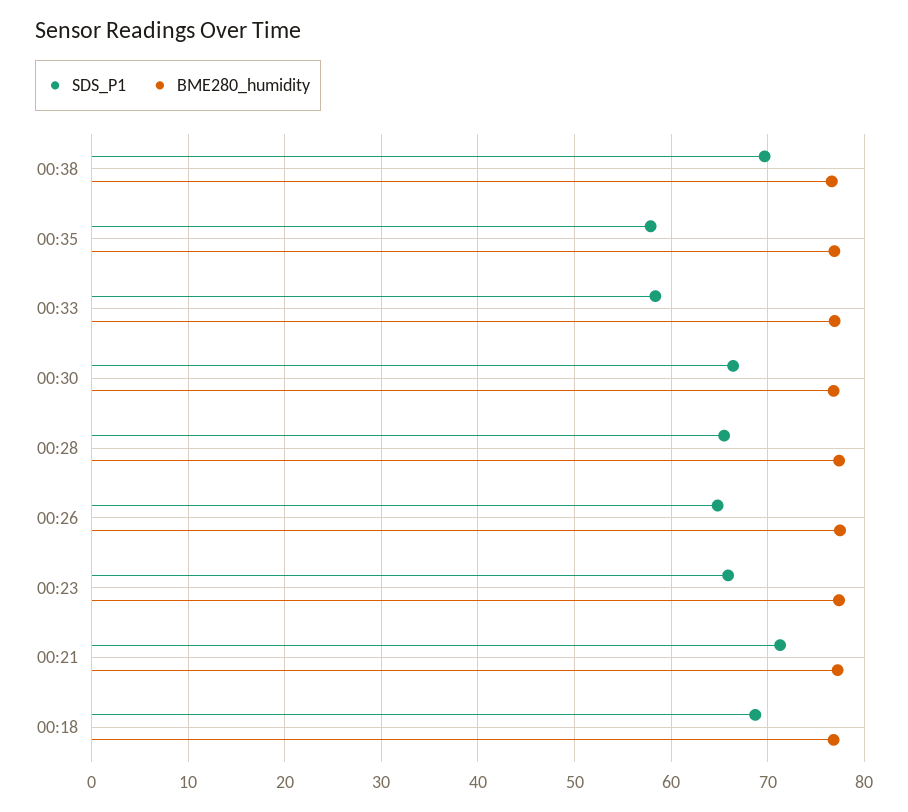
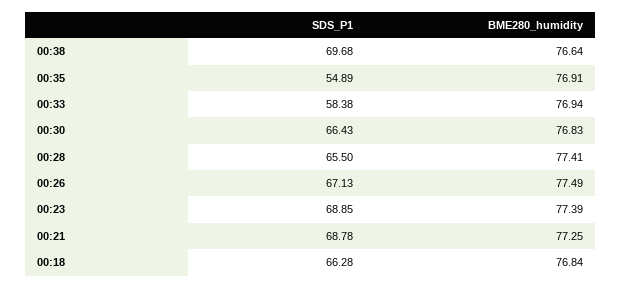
SDS_P1, 00:35: 58 -> 54.89
SDS_P1, 00:26: 65 -> 67.13
SDS_P1, 00:23: 66 -> 68.85
SDS_P1, 00:21: 71 -> 68.78
SDS_P1, 00:18: 69 -> 66.28

